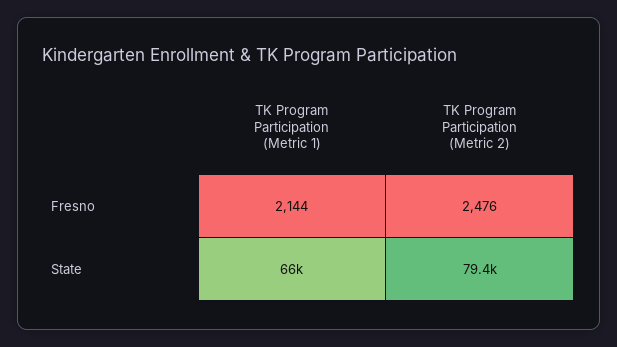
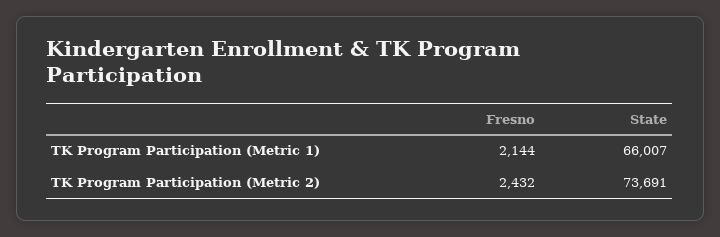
TK Program Participation (Metric 2), Fresno: 2476 -> 2432
TK Program Participation (Metric 2), State: 79400 -> 73691

